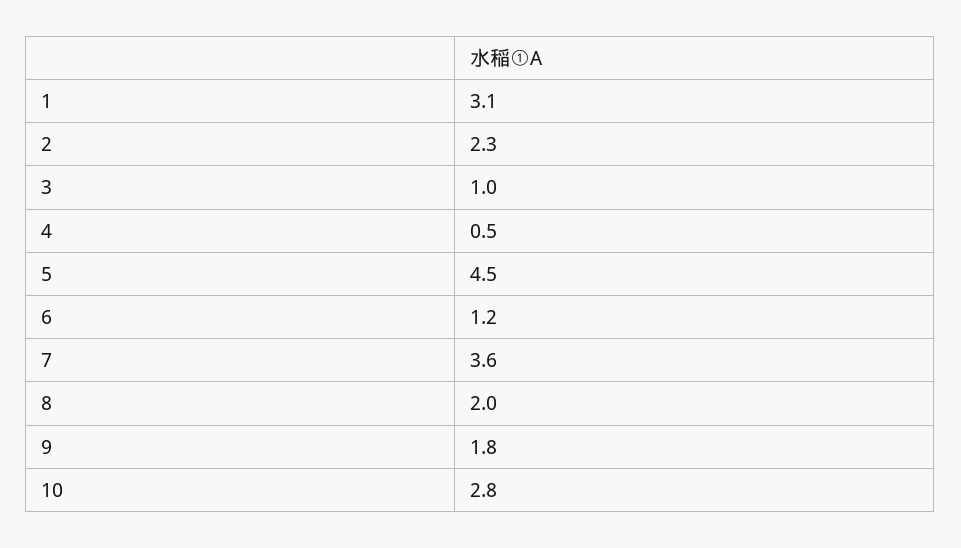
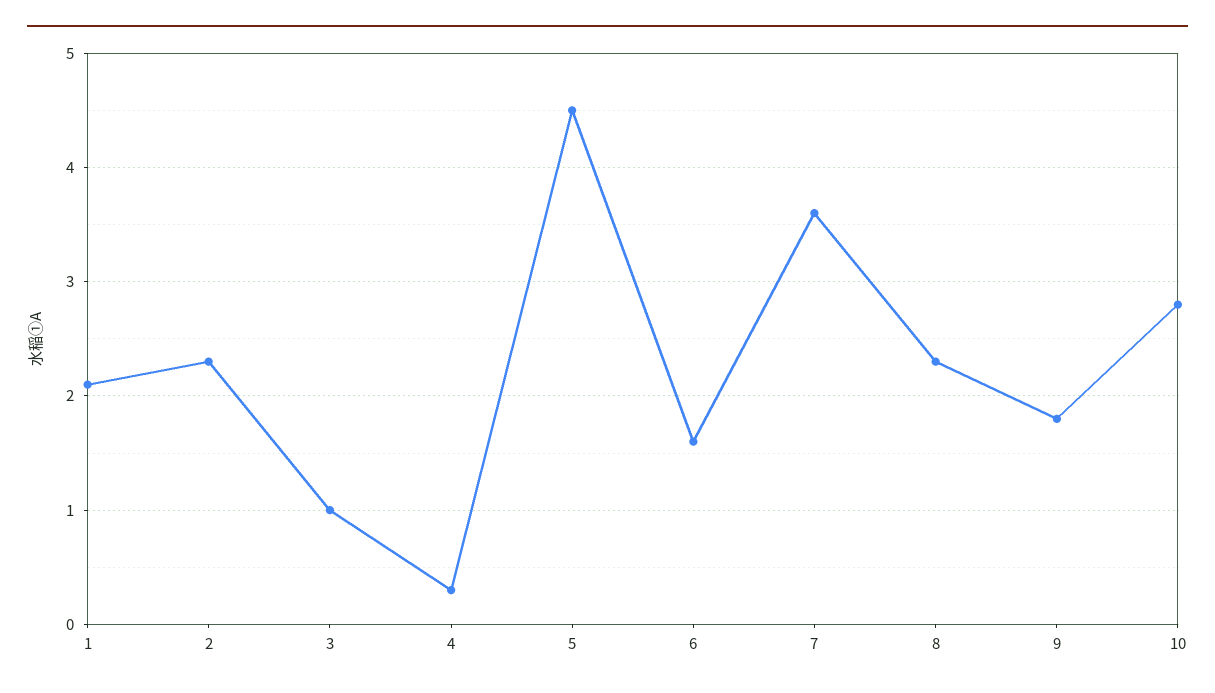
1: 3.1 -> 2.1
4: 0.5 -> 0.3
6: 1.2 -> 1.6
8: 2 -> 2.3

